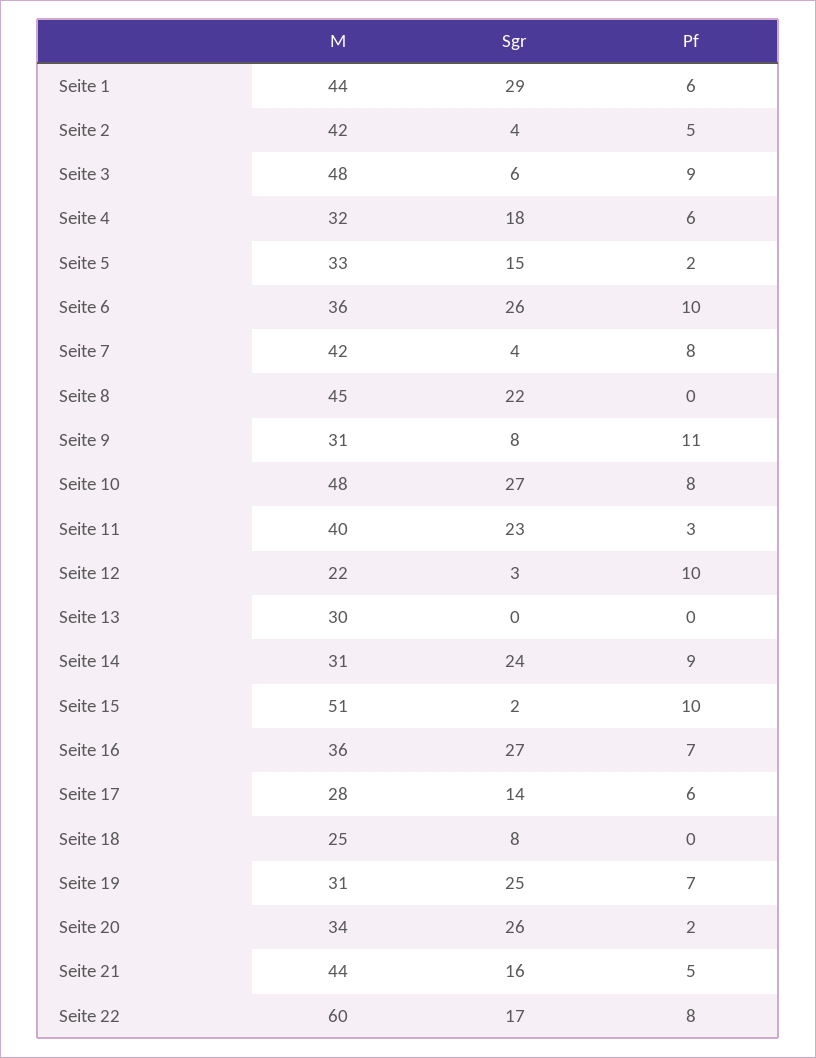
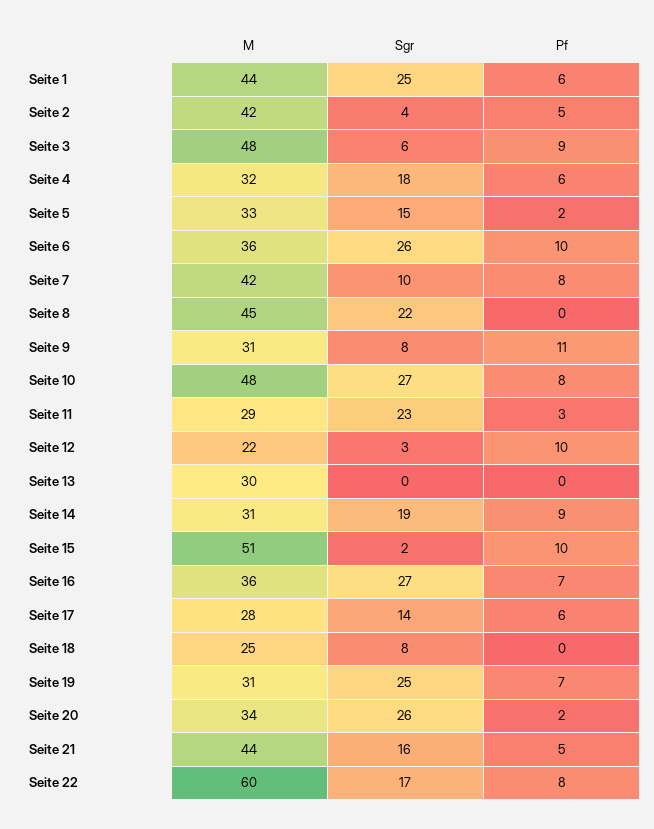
Sgr, Seite 1: 29 -> 25
Sgr, Seite 7: 4 -> 10
M, Seite 11: 40 -> 29
Sgr, Seite 14: 24 -> 19

